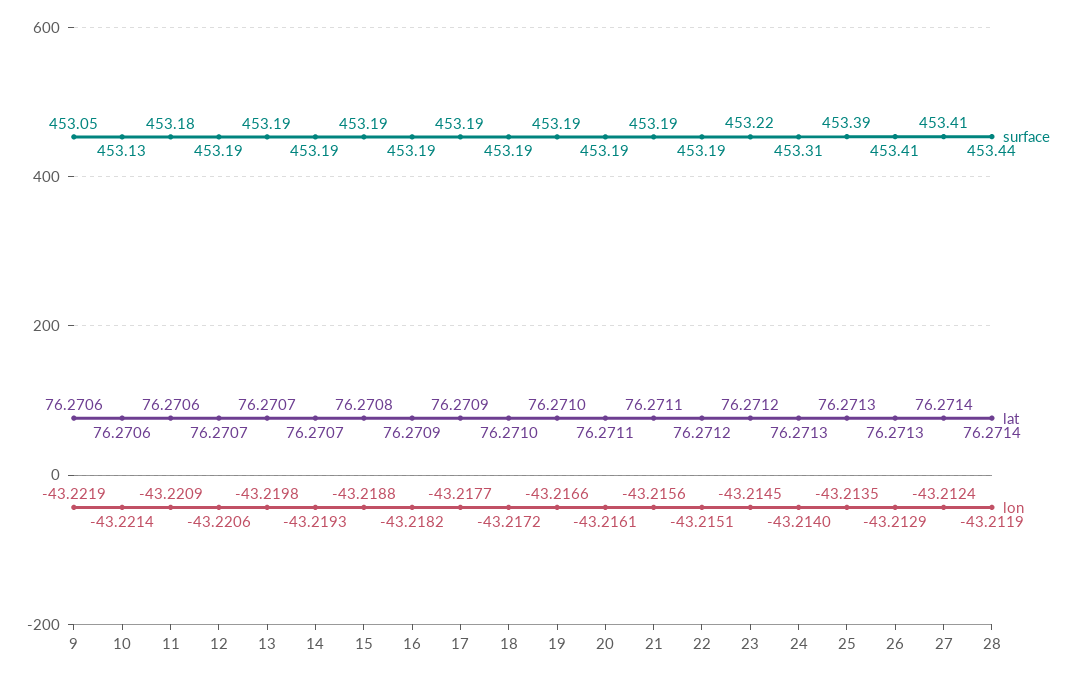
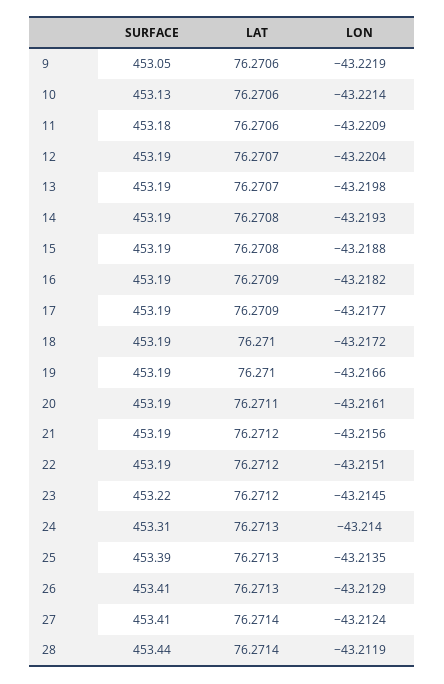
lon, 12: -43.2206 -> -43.2204
lat, 14: 76.2707 -> 76.2708
lat, 21: 76.2711 -> 76.2712

